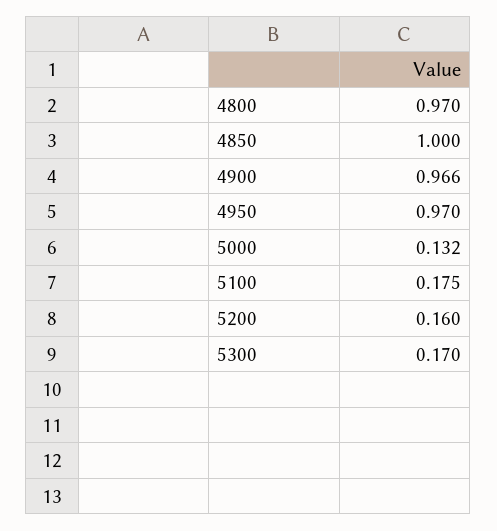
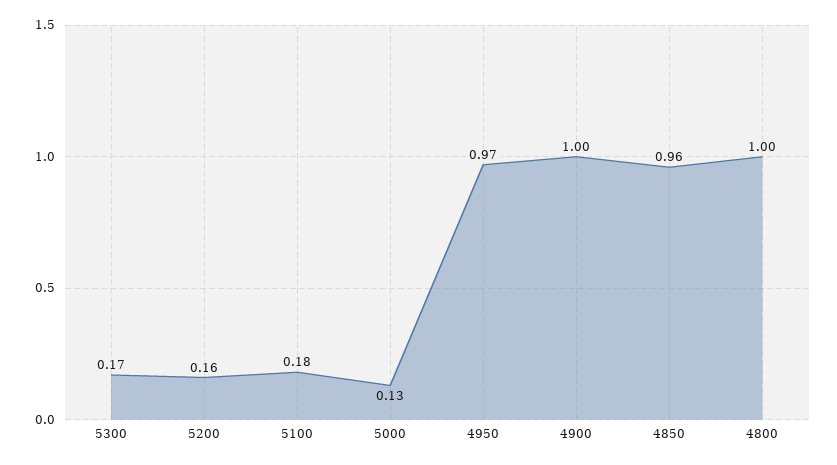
4800: 0.97 -> 1
4850: 1 -> 0.96
4900: 0.966 -> 1

